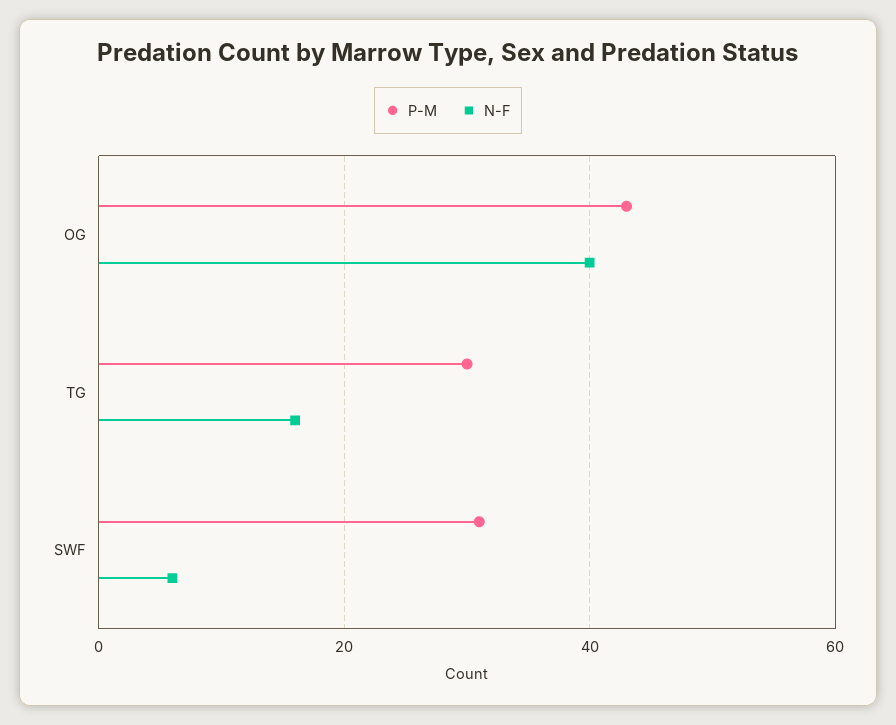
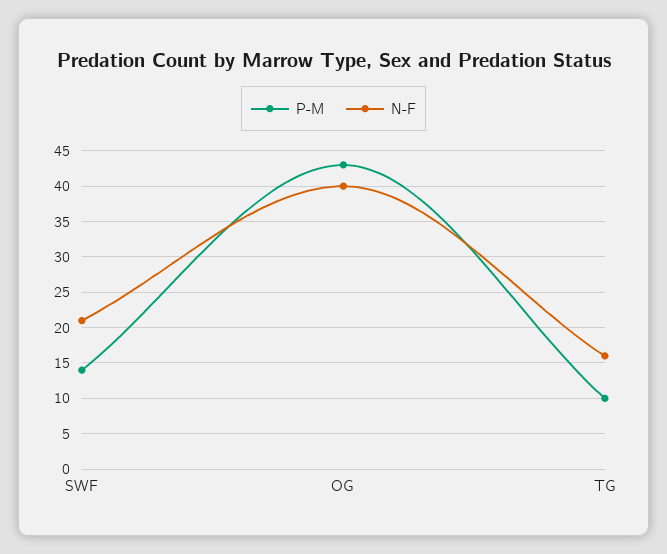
P-M, TG: 30 -> 10
P-M, SWF: 30 -> 14
N-F, SWF: 5 -> 21

